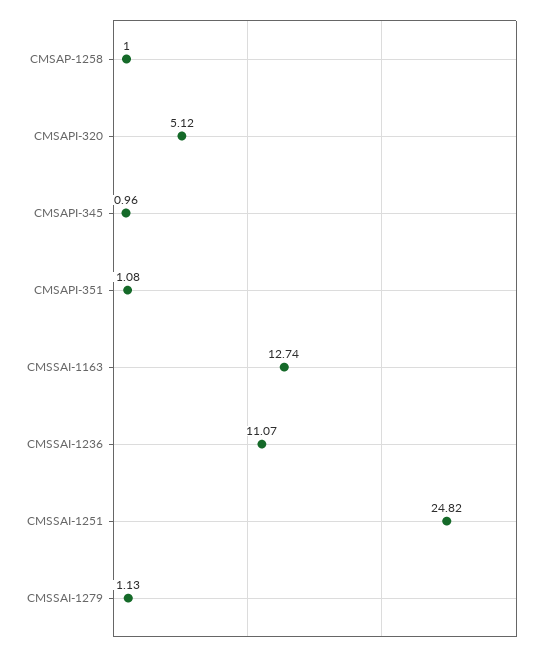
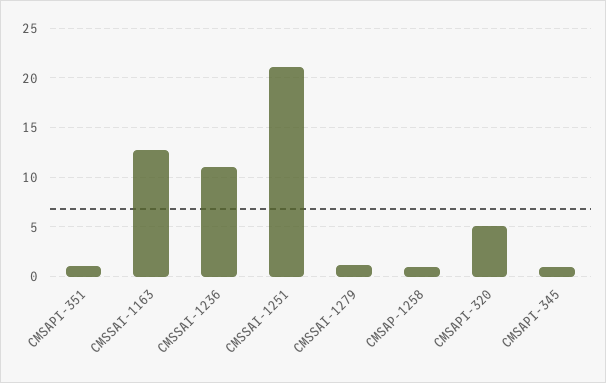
CMSSAI-1251: 24.82 -> 21

